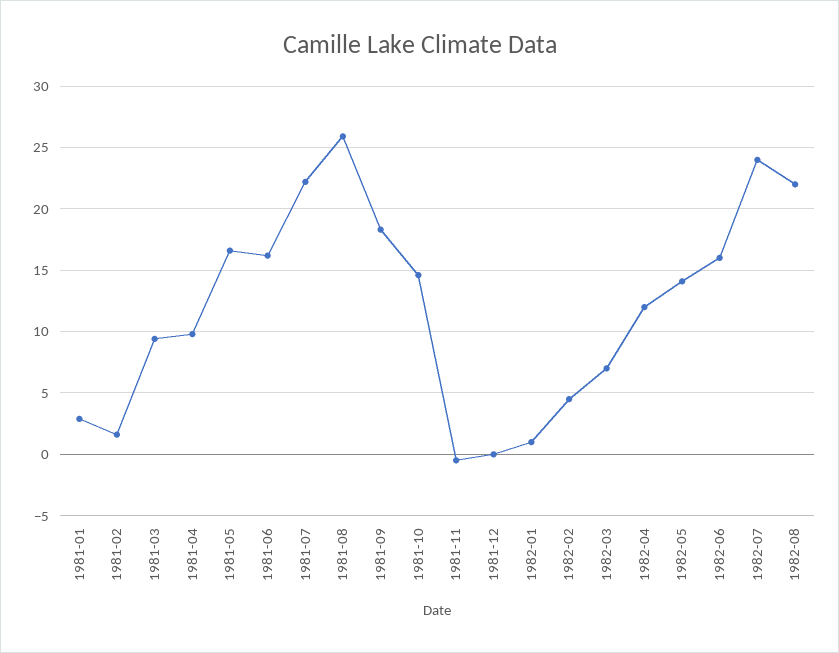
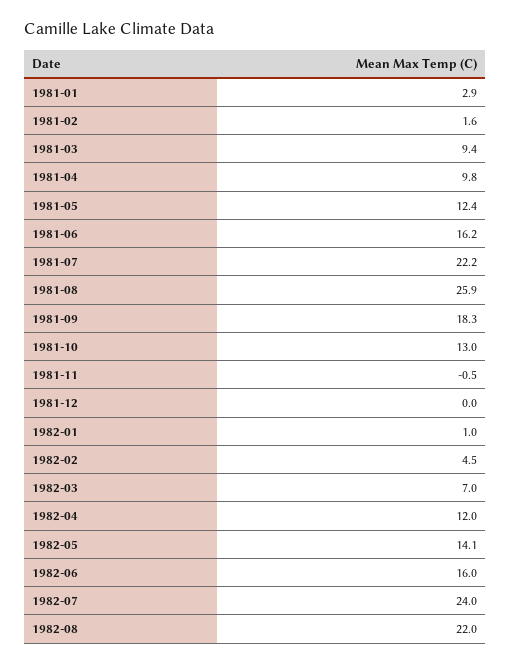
1981-05: 16.5 -> 12.4
1981-10: 14.5 -> 13

